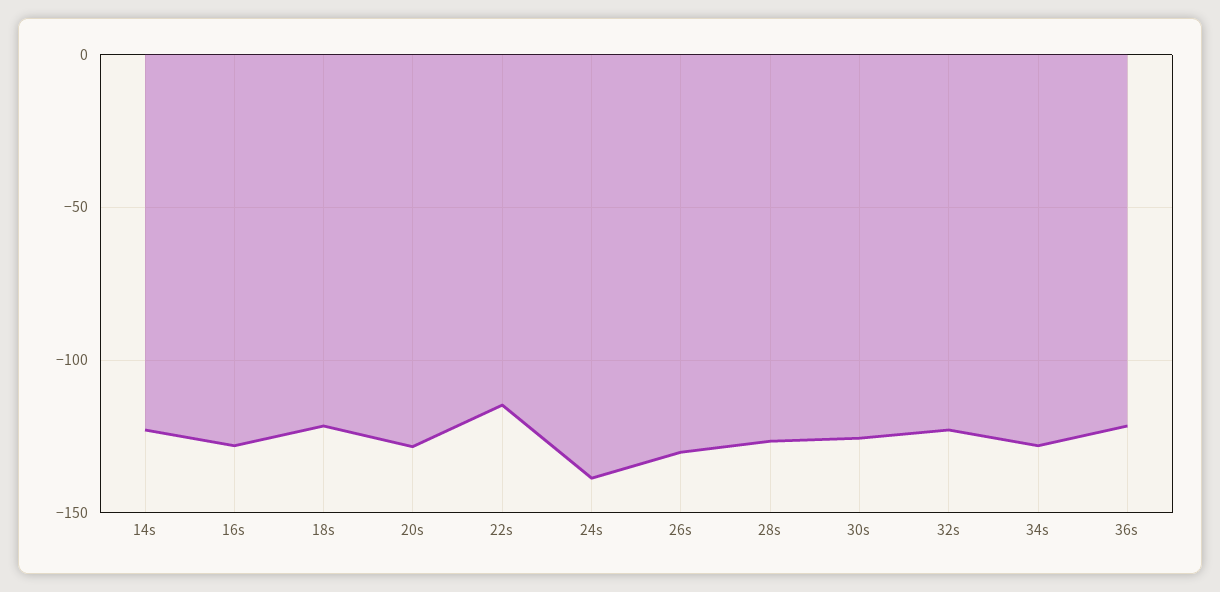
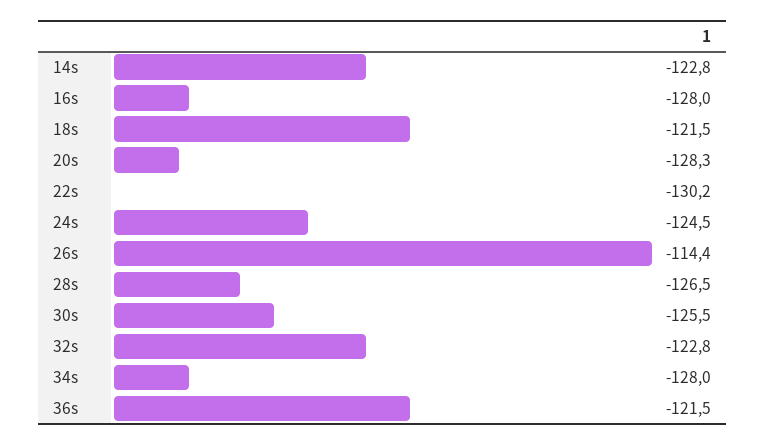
22s: -115 -> -130.2
24s: -140 -> -124.5
26s: -130 -> -114.4

